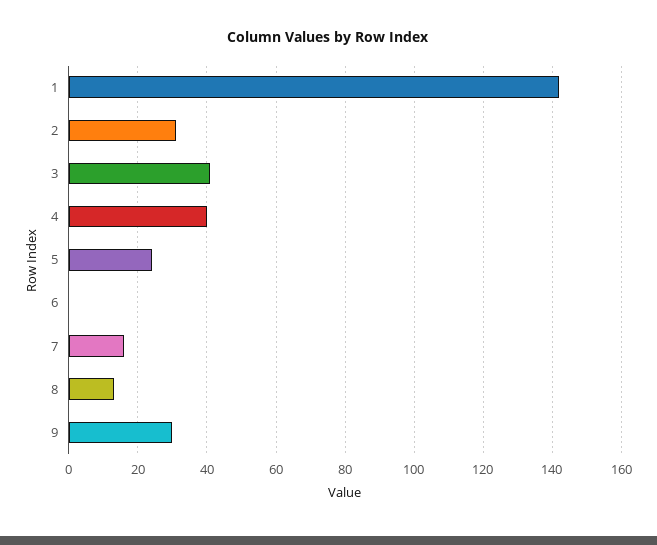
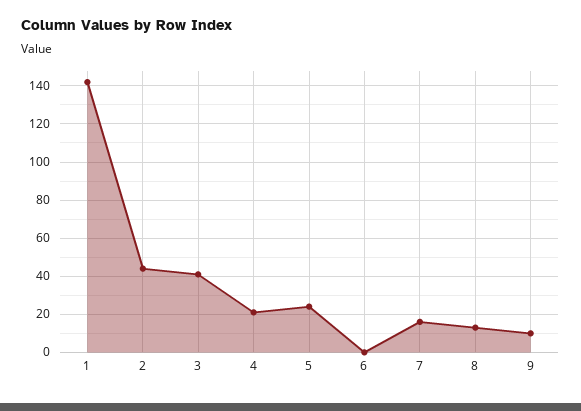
2: 30 -> 45
4: 40 -> 20
9: 30 -> 10

